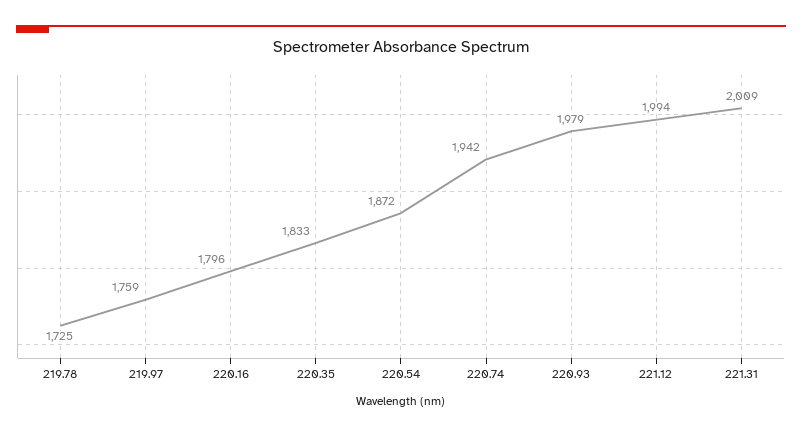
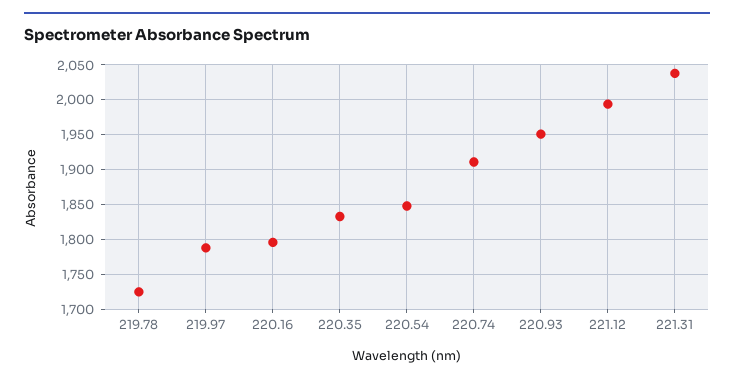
219.97: 1759 -> 1790
220.54: 1872 -> 1850
220.74: 1942 -> 1910
220.93: 1979 -> 1950
221.31: 2009 -> 2040

